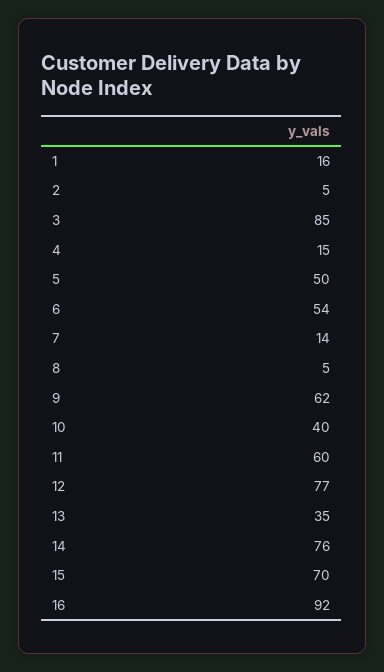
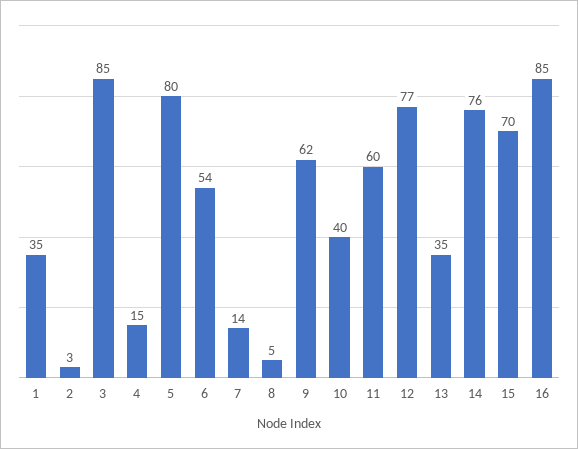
1: 16 -> 35
2: 5 -> 3
5: 50 -> 80
16: 92 -> 85

